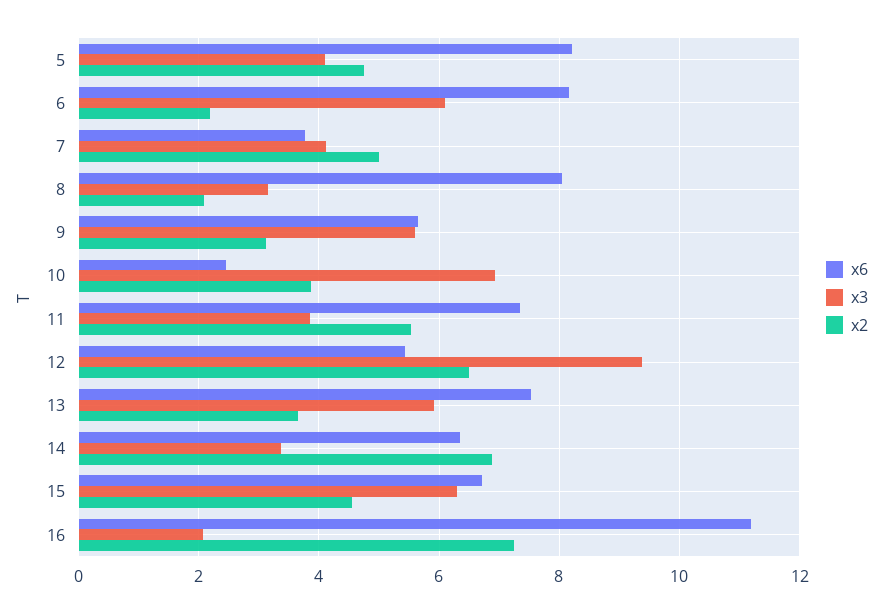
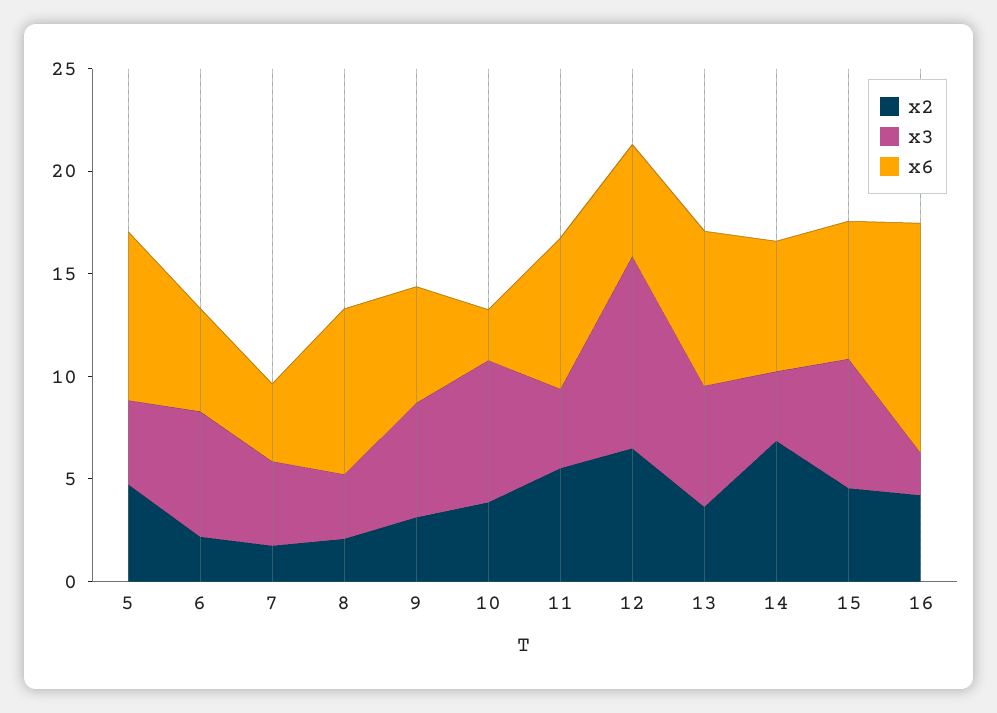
x6, 6: 8.2 -> 5
x2, 7: 5 -> 2
x2, 16: 7.2 -> 4

